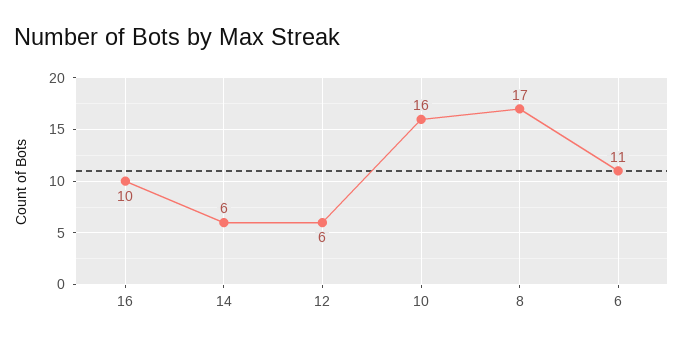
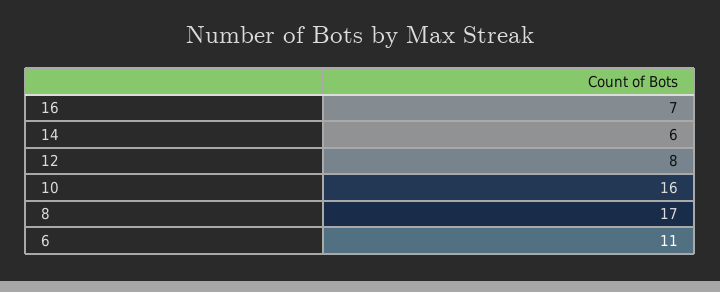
16: 10 -> 7
12: 6 -> 8

